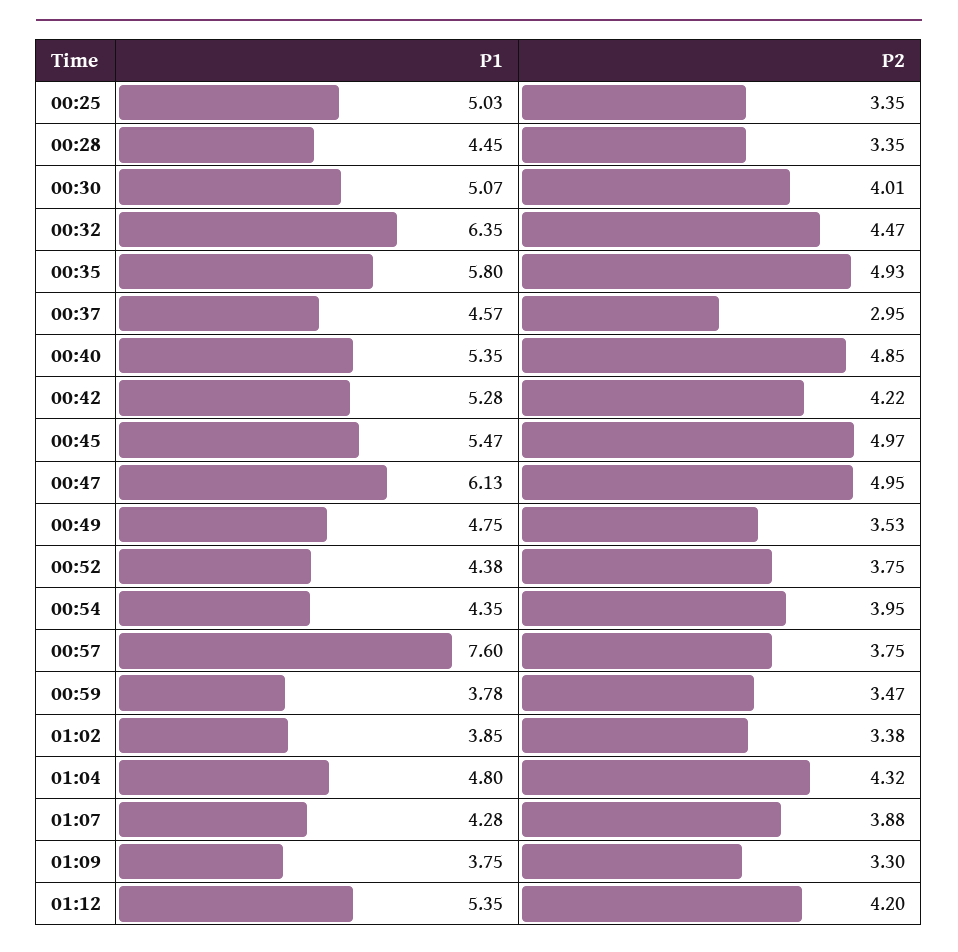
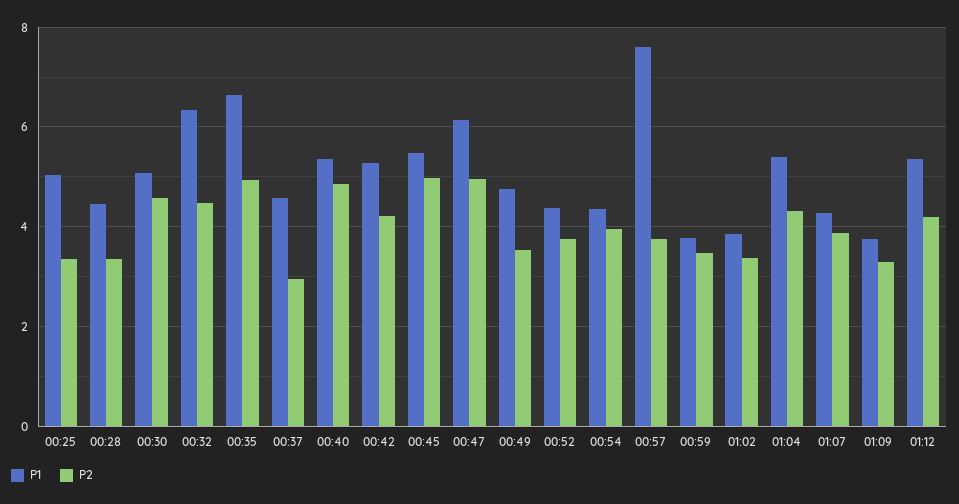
P2, 00:30: 4.01 -> 4.6
P1, 00:35: 5.8 -> 6.6
P1, 01:04: 4.8 -> 5.4

